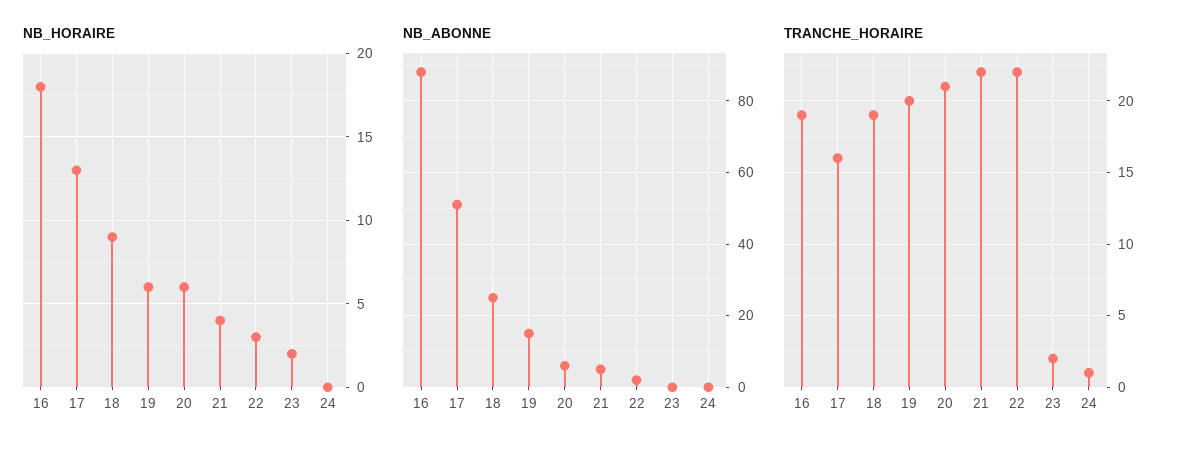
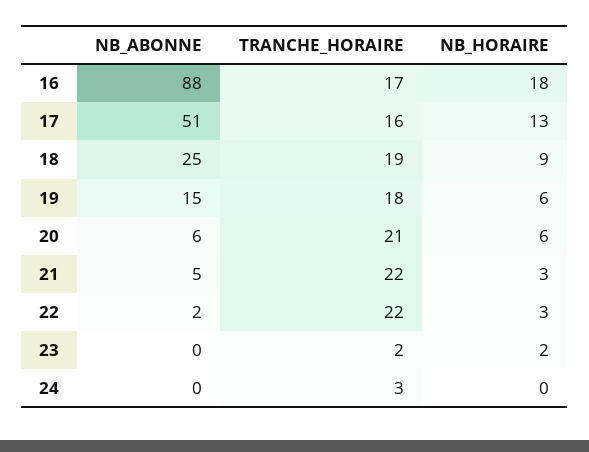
NB_HORAIRE, 21: 4 -> 3
TRANCHE_HORAIRE, 16: 19 -> 17
TRANCHE_HORAIRE, 19: 20 -> 18
TRANCHE_HORAIRE, 24: 1 -> 3

